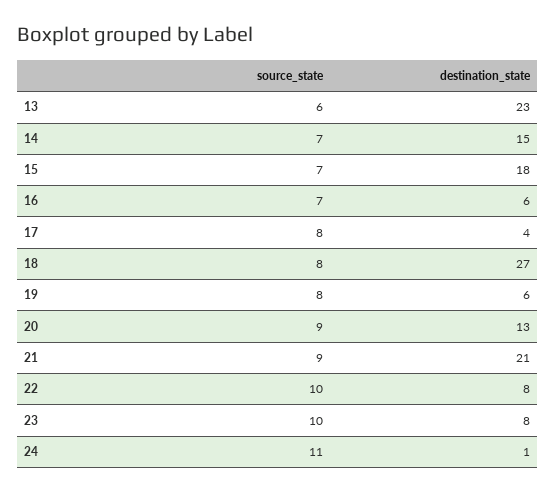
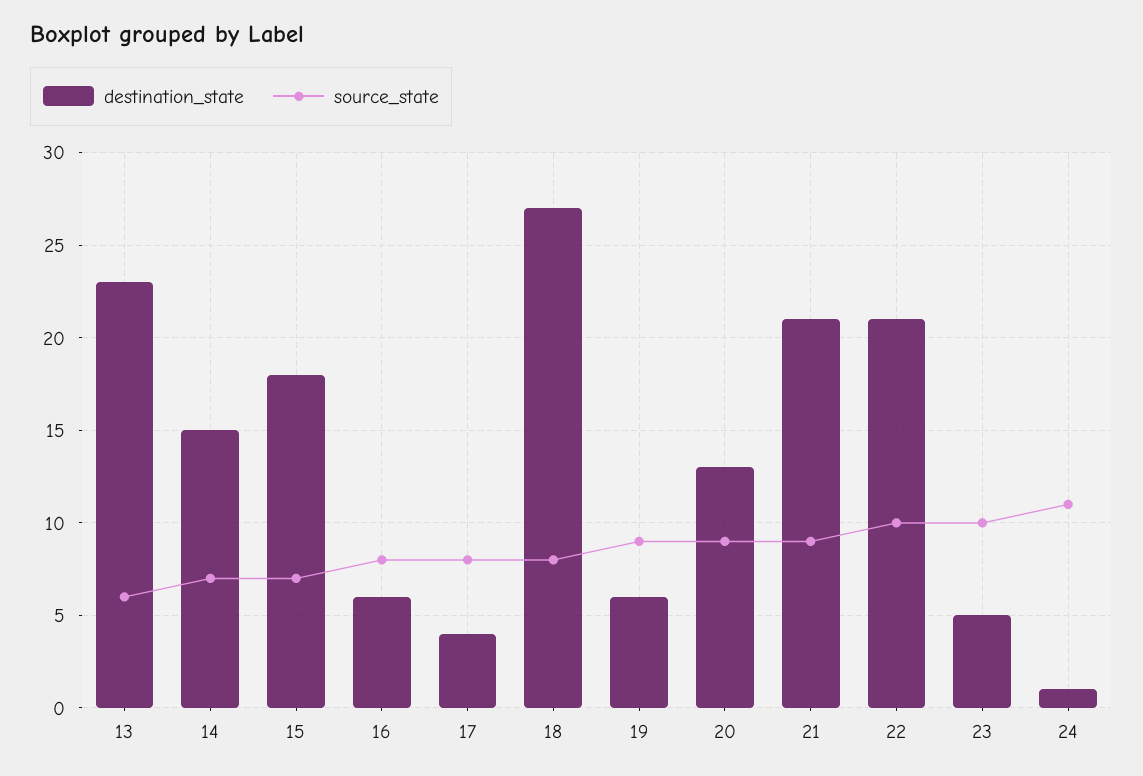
source_state, 16: 7 -> 8
source_state, 19: 8 -> 9
destination_state, 22: 8 -> 21
destination_state, 23: 8 -> 5

